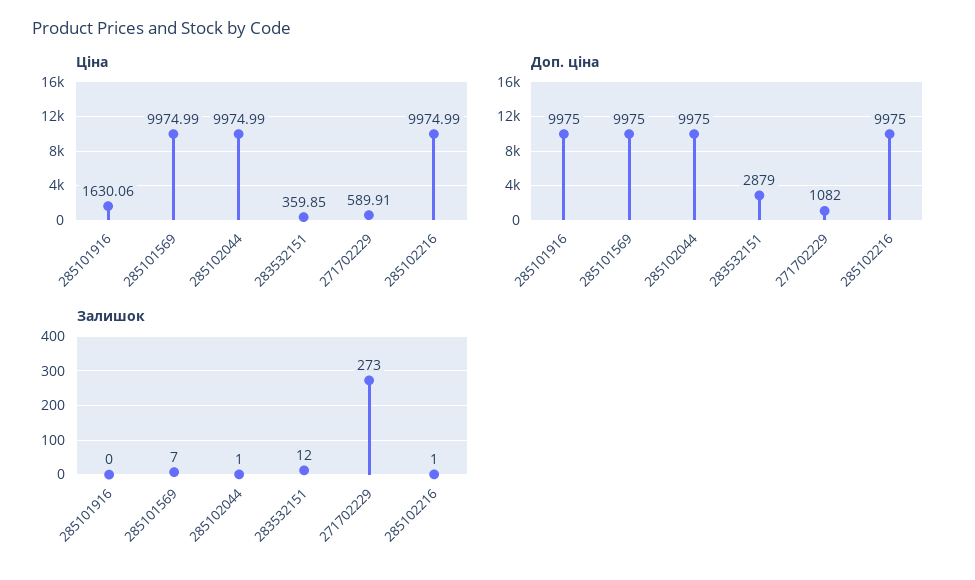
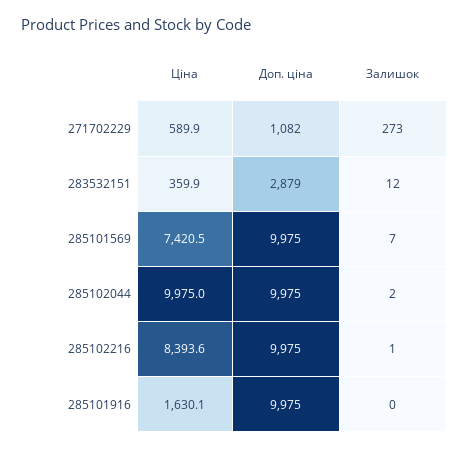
Ціна, 285101569: 9974.99 -> 7420.5
Ціна, 285102216: 9974.99 -> 8393.6
Залишок, 285102044: 1 -> 2

